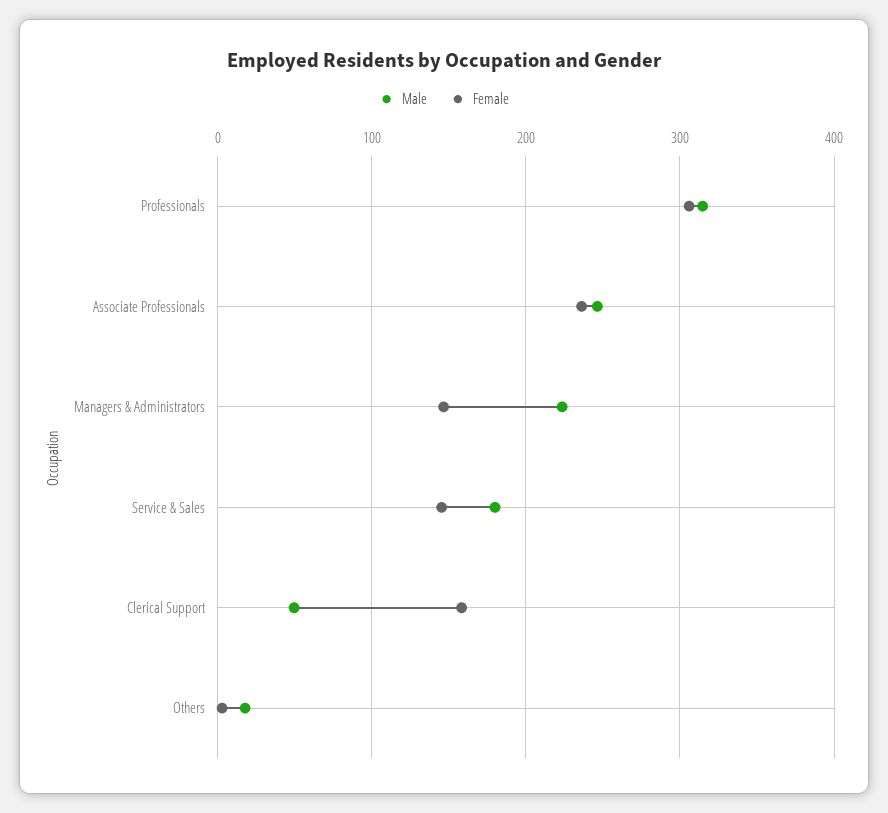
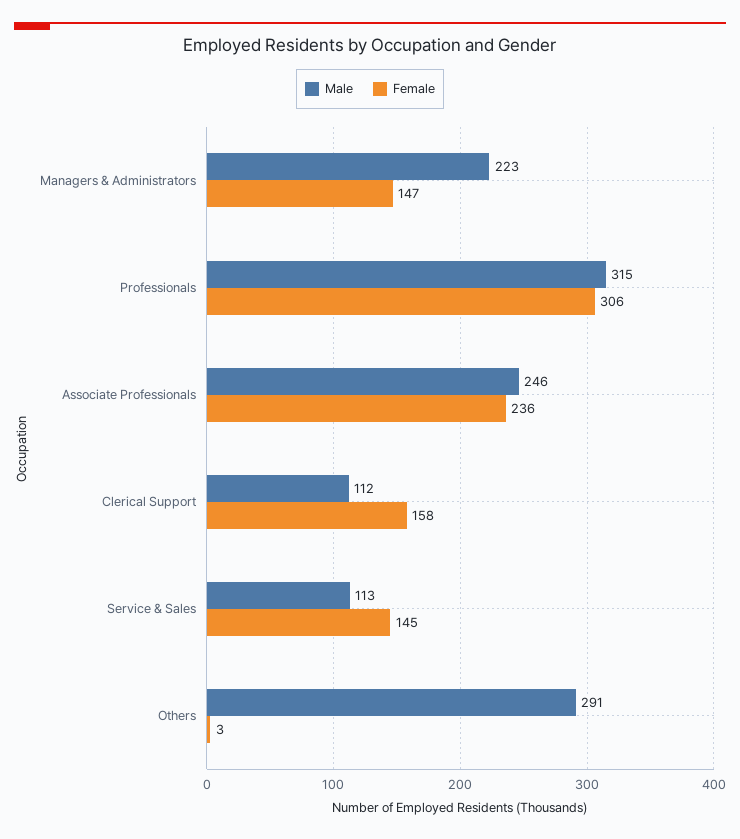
Male, Service & Sales: 180 -> 113
Male, Clerical Support: 50 -> 112
Male, Others: 20 -> 291

